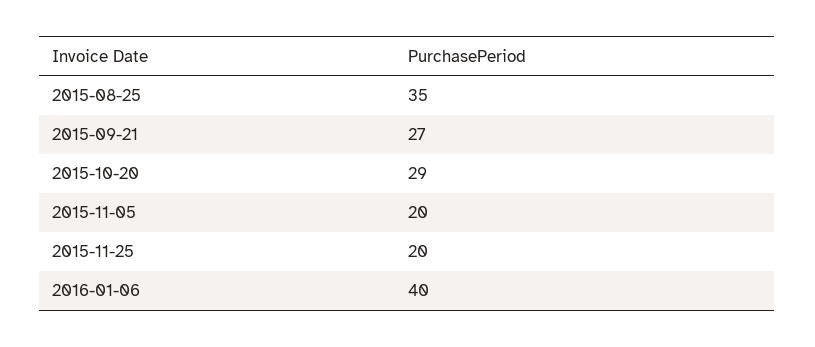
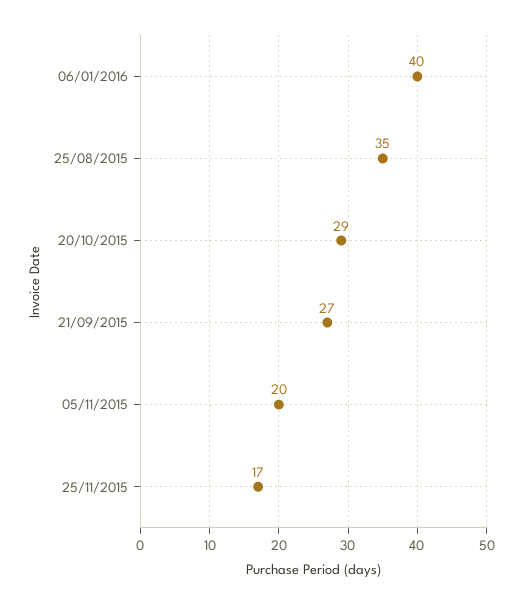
2015-11-25: 20 -> 17

